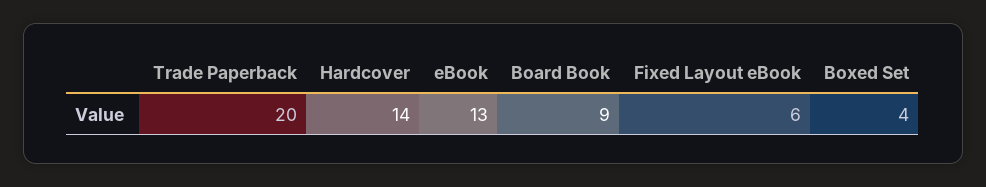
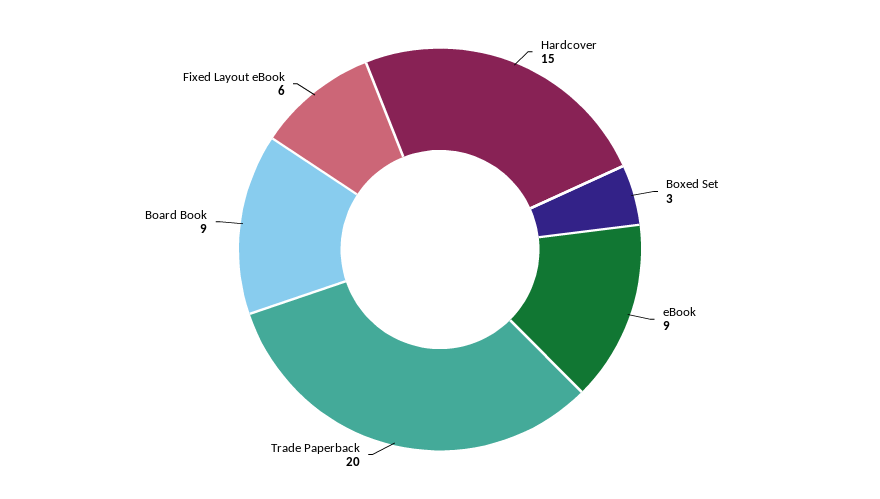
Hardcover: 14 -> 15
eBook: 13 -> 9
Boxed Set: 4 -> 3

